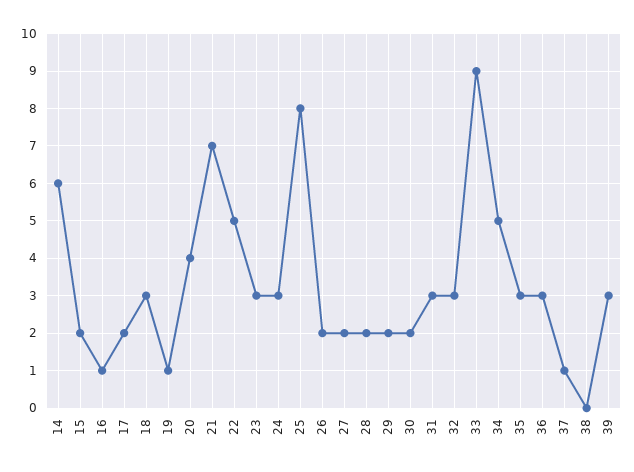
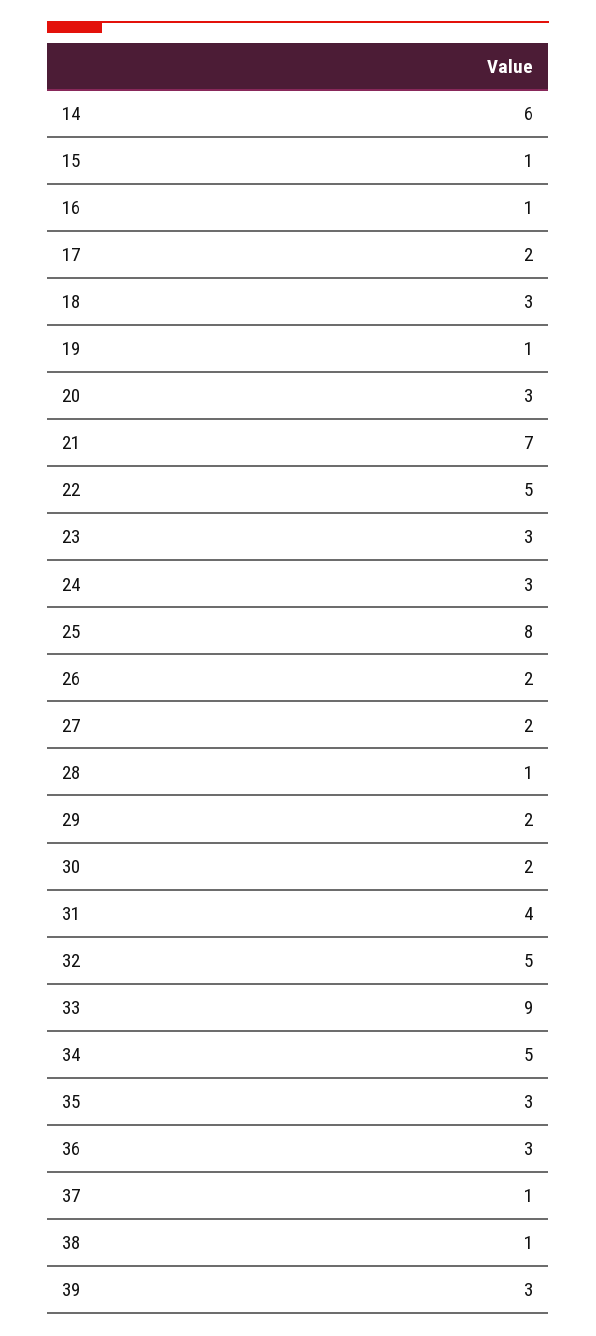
15: 2 -> 1
20: 4 -> 3
28: 2 -> 1
31: 3 -> 4
32: 3 -> 5
38: 0 -> 1

